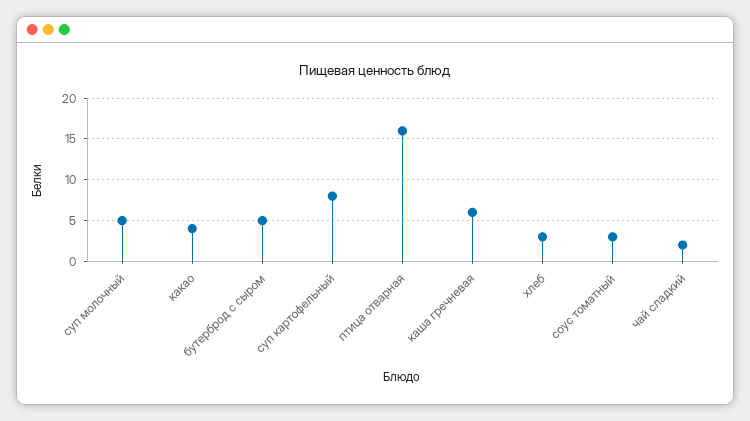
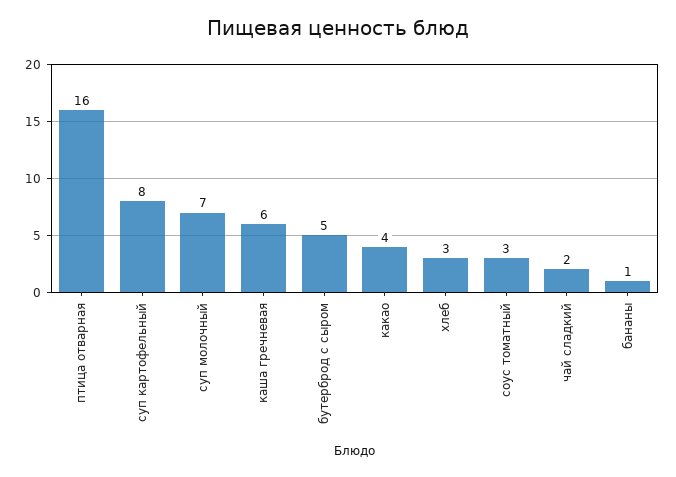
суп молочный: 5 -> 7
бананы: none -> 1

